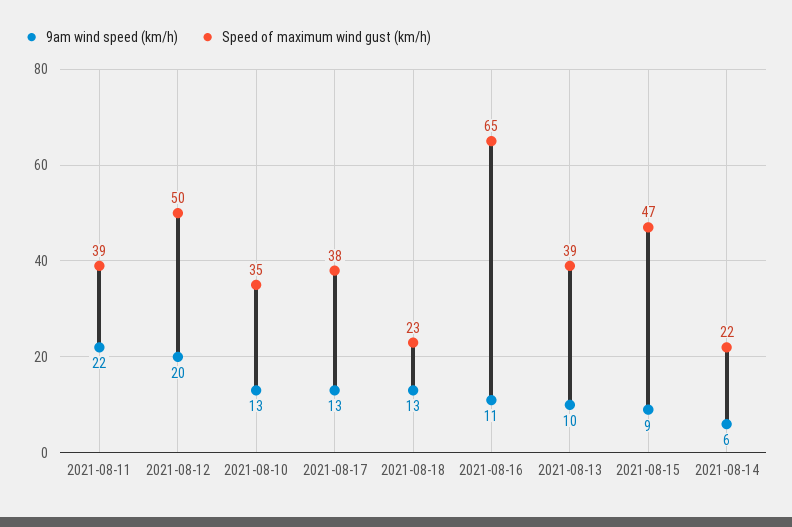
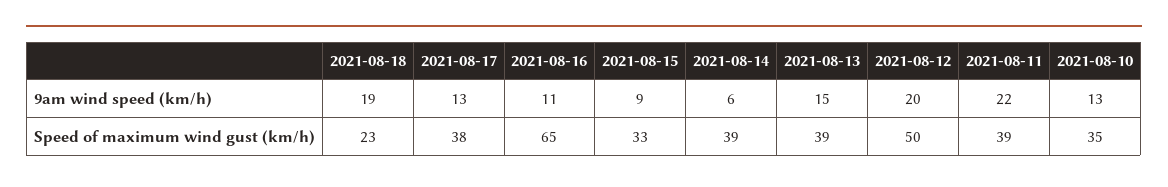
9am wind speed (km/h), 2021-08-18: 13 -> 19
9am wind speed (km/h), 2021-08-13: 10 -> 15
Speed of maximum wind gust (km/h), 2021-08-15: 47 -> 33
Speed of maximum wind gust (km/h), 2021-08-14: 22 -> 39

